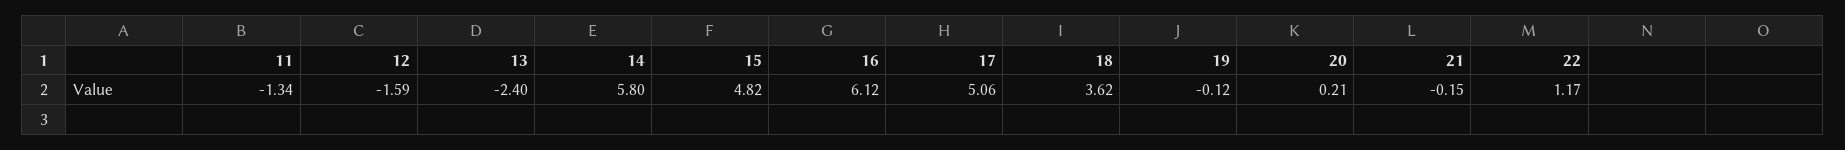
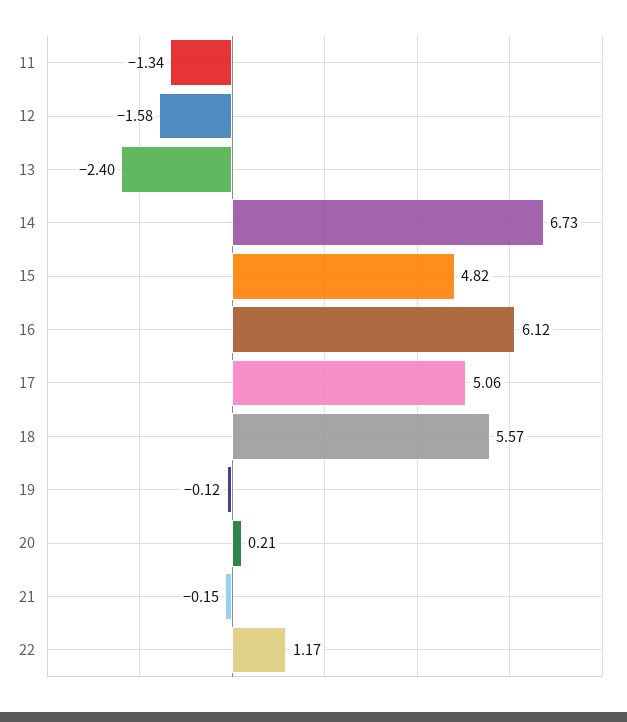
12: -1.59 -> -1.58
14: 5.8 -> 6.73
18: 3.62 -> 5.57

